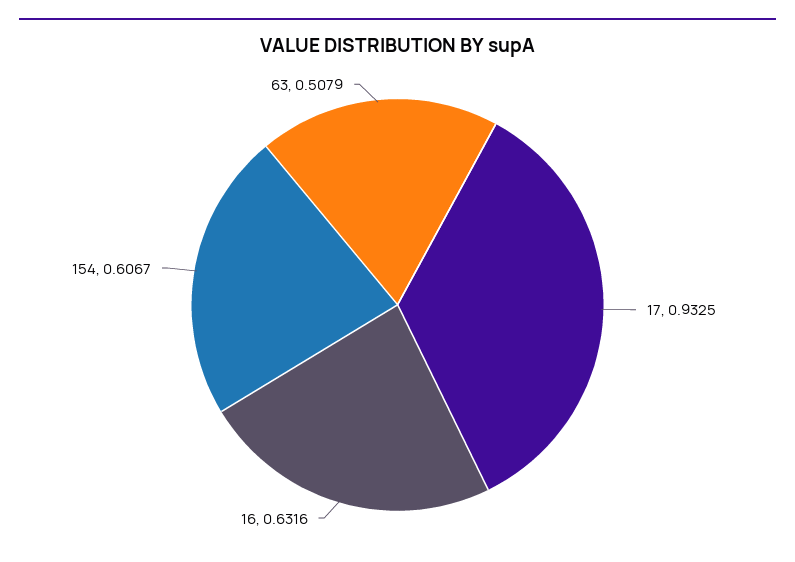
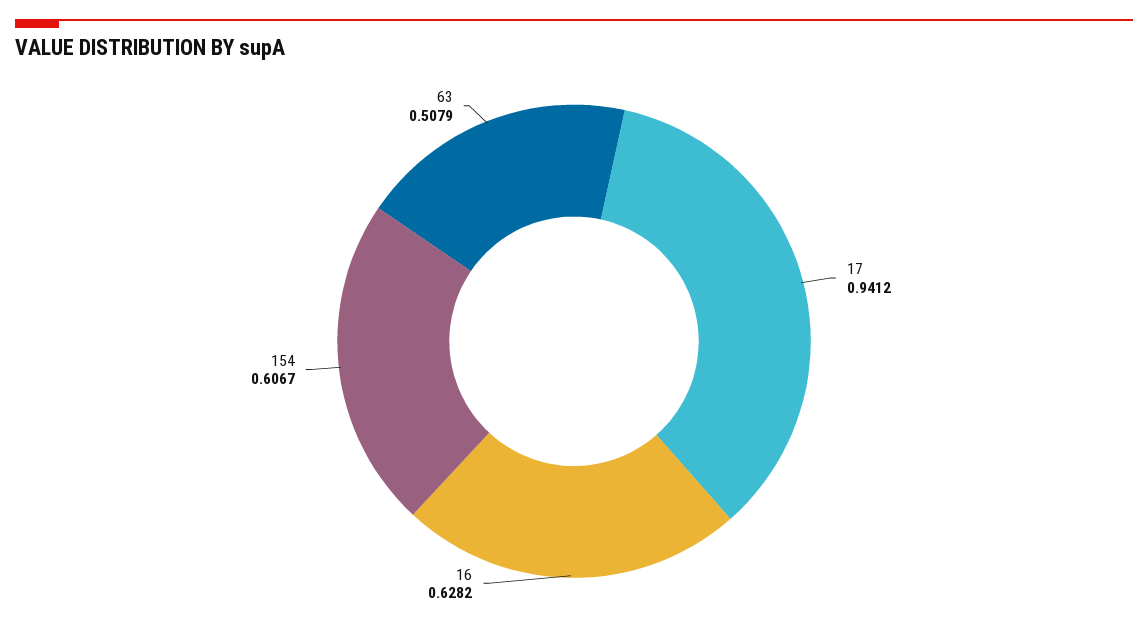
17: 0.9325 -> 0.9412
16: 0.6316 -> 0.6282

